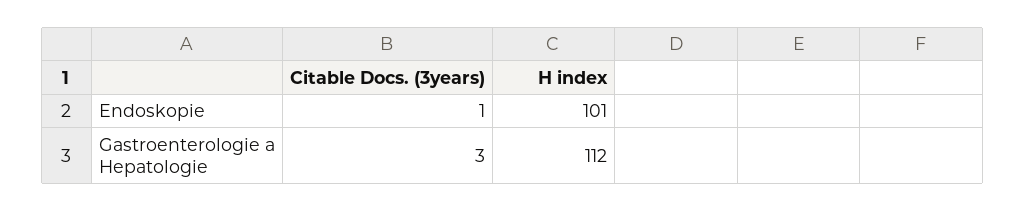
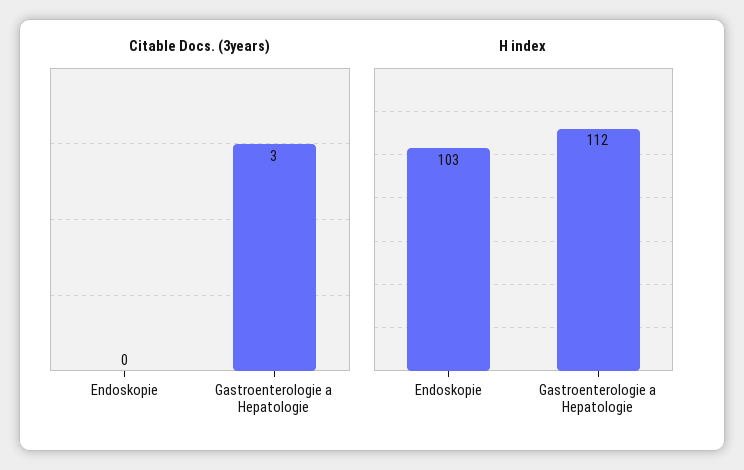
Citable Docs. (3years), Endoskopie: 1 -> 0
H index, Endoskopie: 101 -> 103

